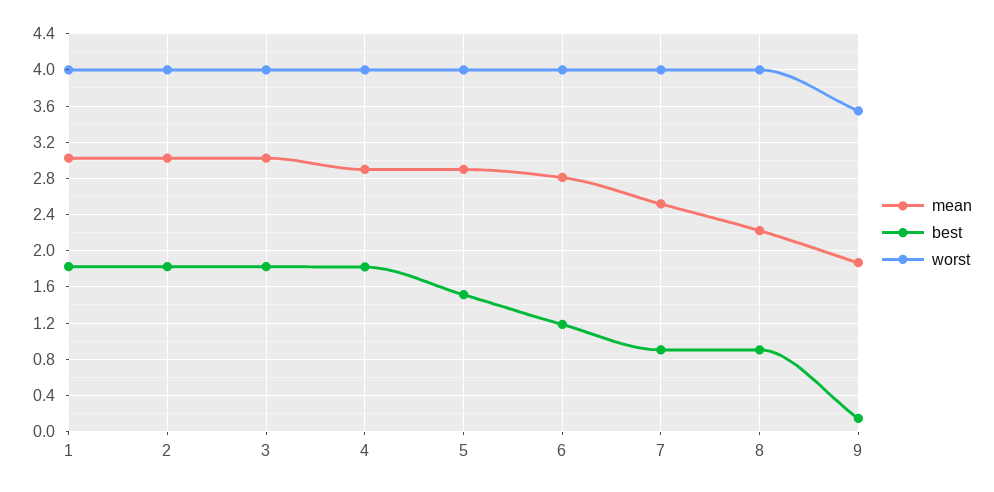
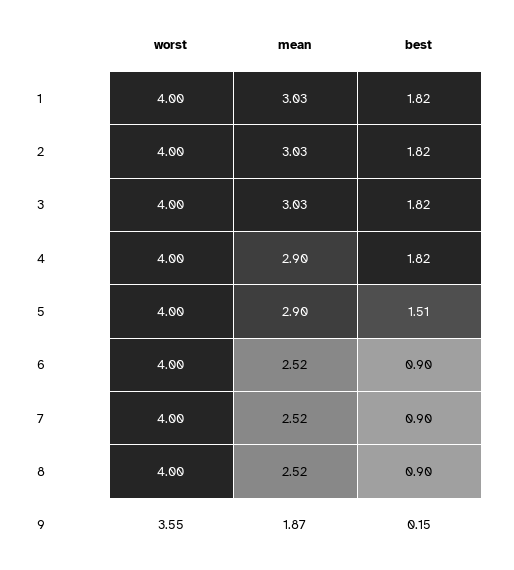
mean, 6: 2.8 -> 2.52
best, 6: 1.2 -> 0.9
mean, 8: 2.2 -> 2.52

